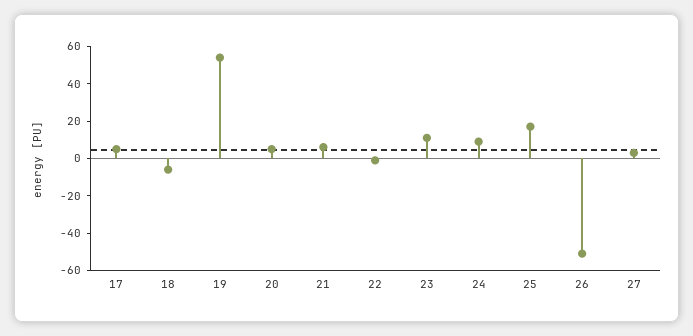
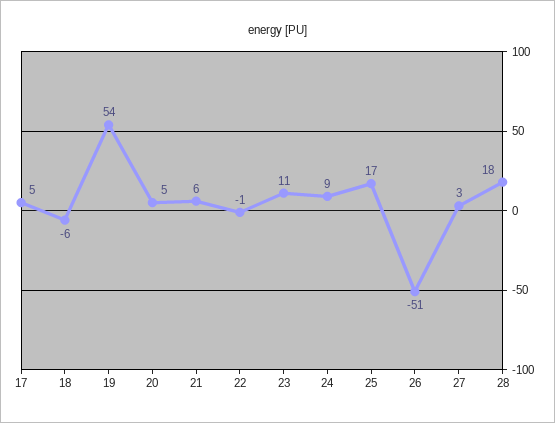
28: none -> 18

